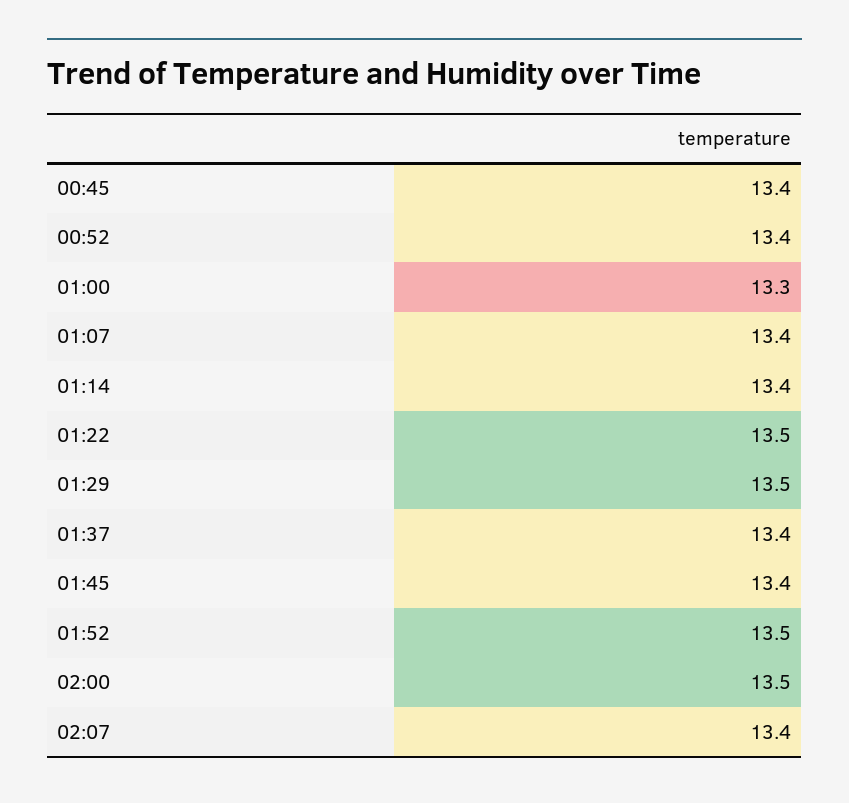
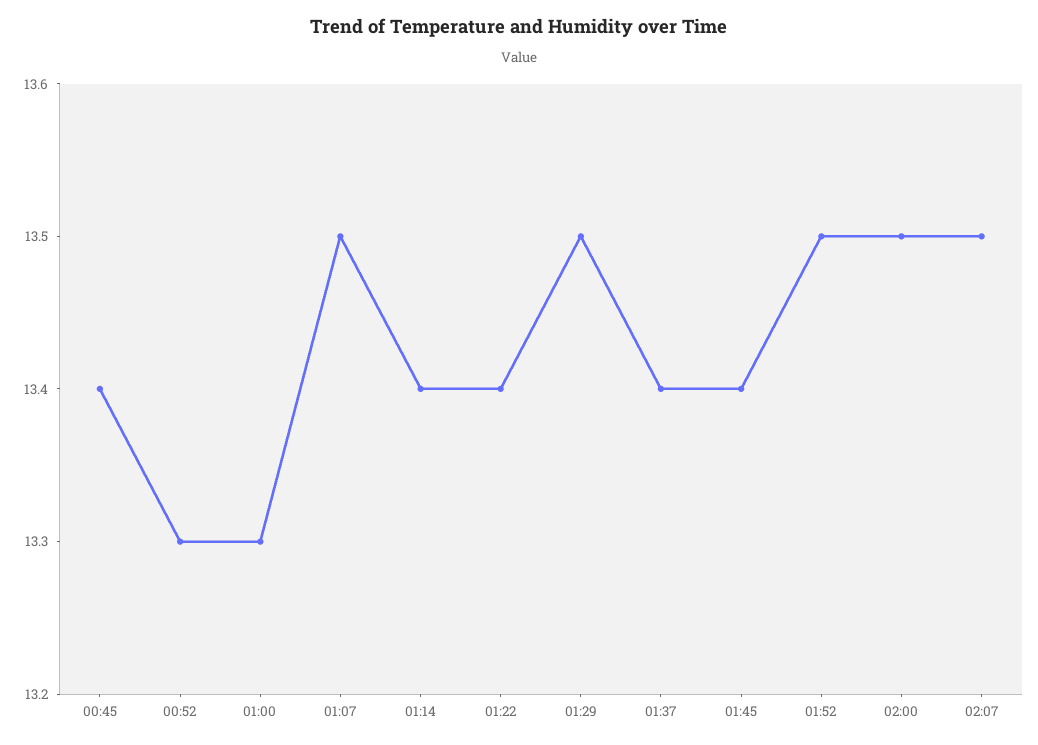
00:52: 13.4 -> 13.3
01:07: 13.4 -> 13.5
01:22: 13.5 -> 13.4
02:07: 13.4 -> 13.5

